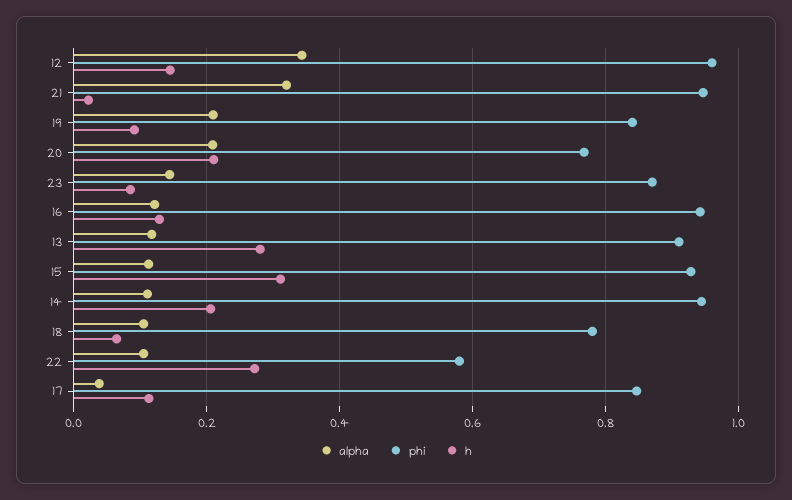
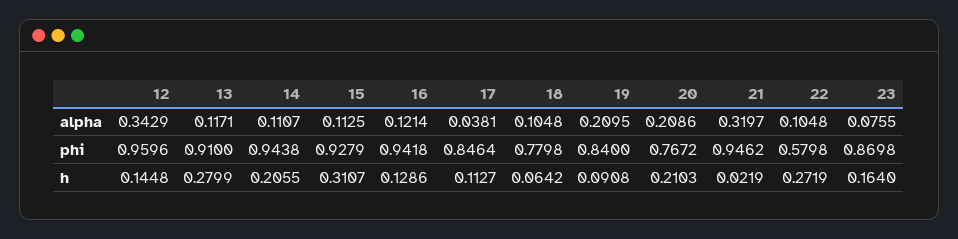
alpha, 23: 0.14 -> 0.0755
h, 23: 0.08 -> 0.164

